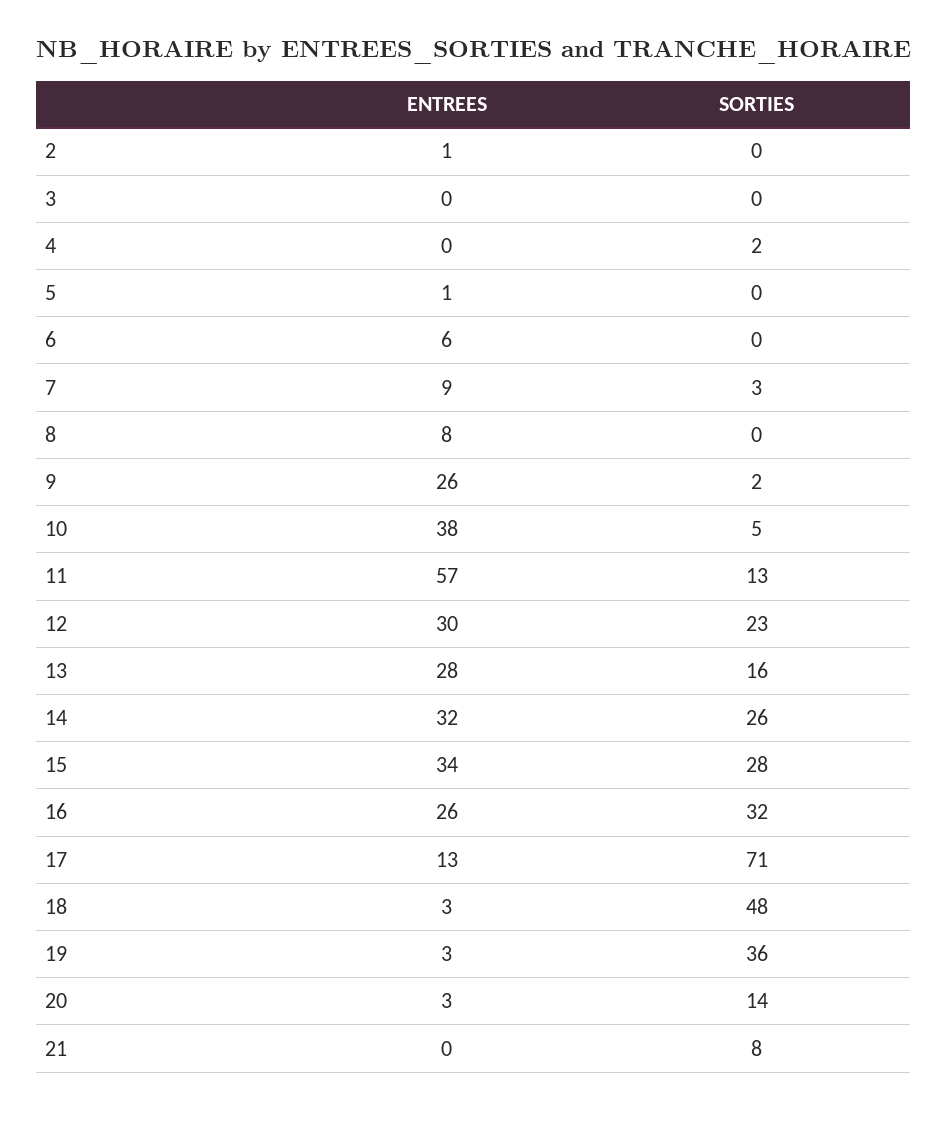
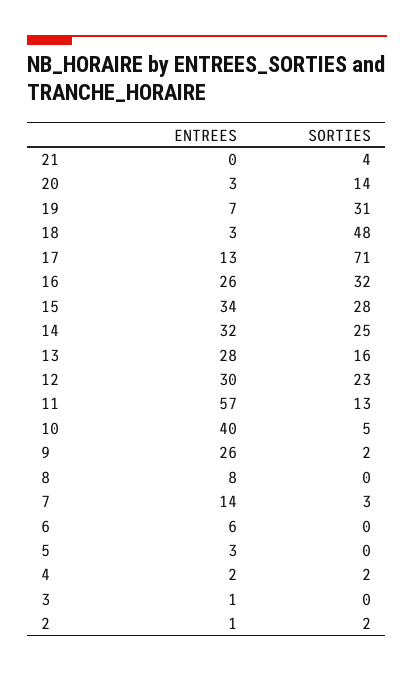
SORTIES, 2: 0 -> 2
ENTREES, 3: 0 -> 1
ENTREES, 4: 0 -> 2
ENTREES, 5: 1 -> 3
ENTREES, 7: 9 -> 14
ENTREES, 10: 38 -> 40
SORTIES, 14: 26 -> 25
ENTREES, 19: 3 -> 7
SORTIES, 19: 36 -> 31
SORTIES, 21: 8 -> 4

